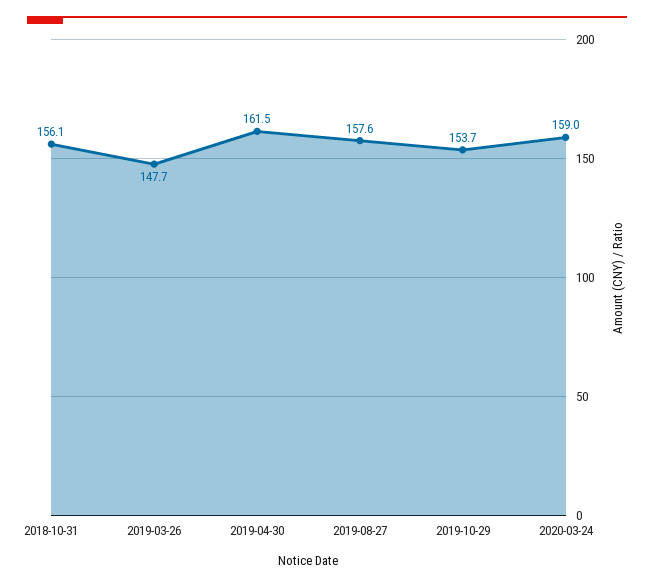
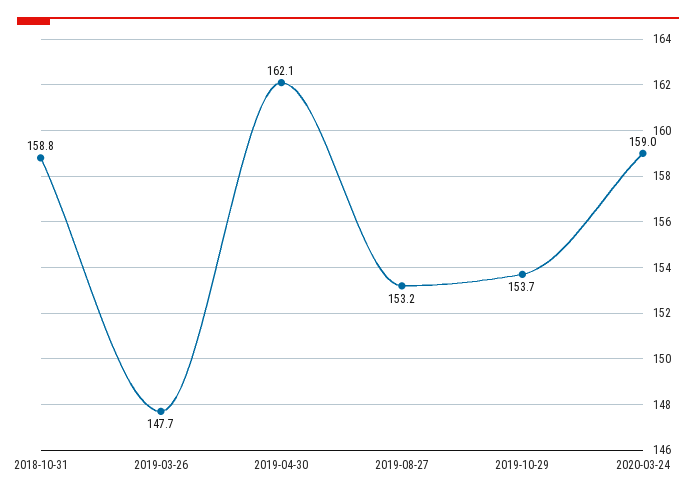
2018-10-31: 156.1 -> 158.8
2019-04-30: 161.5 -> 162.1
2019-08-27: 157.6 -> 153.2

